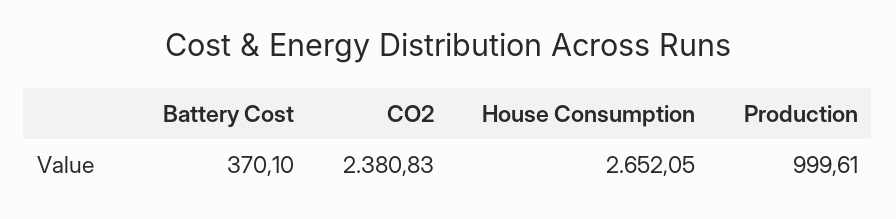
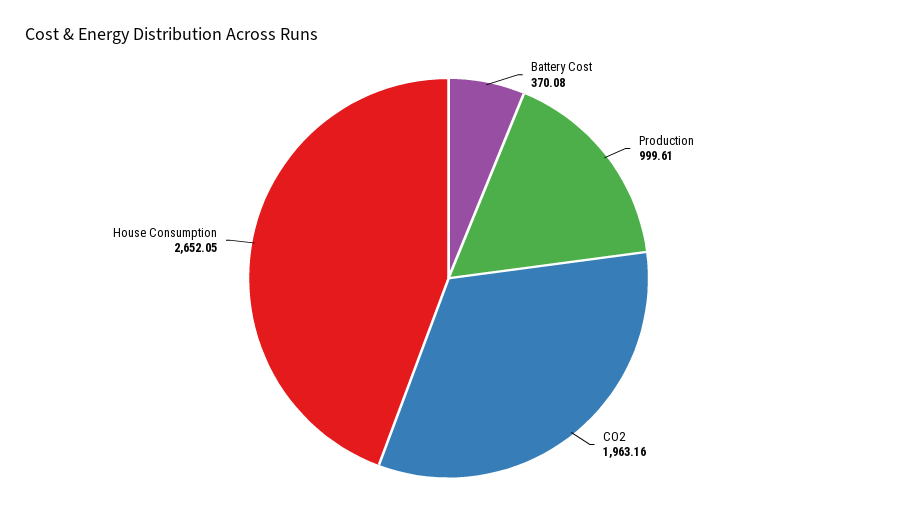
Battery Cost: 370.1 -> 370.08
CO2: 2380.83 -> 1963.16

